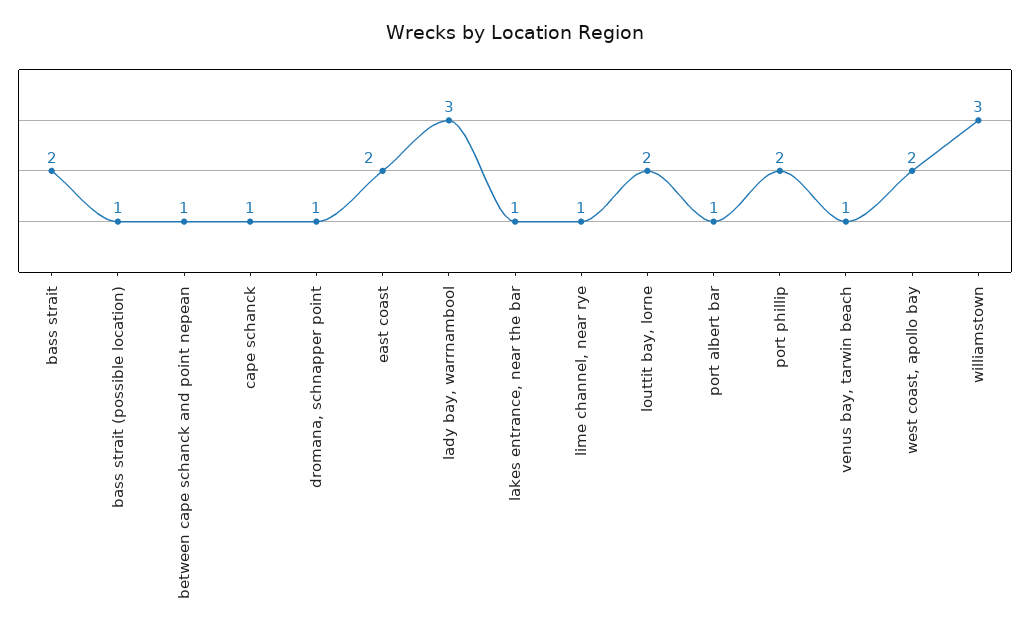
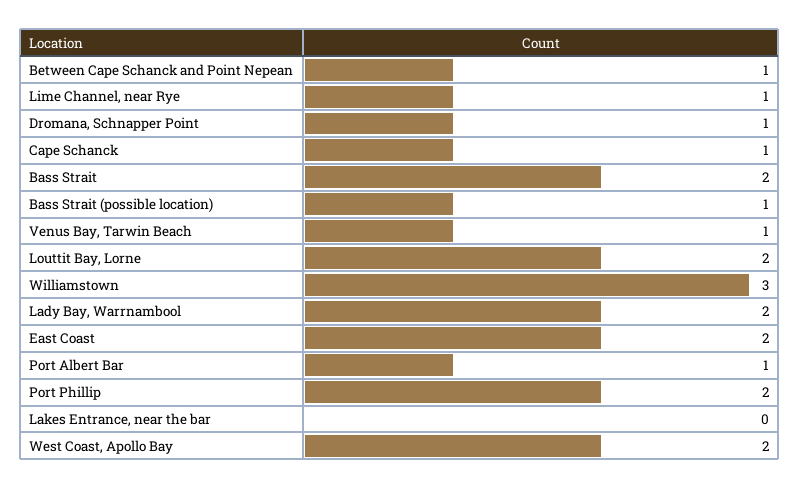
lady bay, warrnambool: 3 -> 2
lakes entrance, near the bar: 1 -> 0

